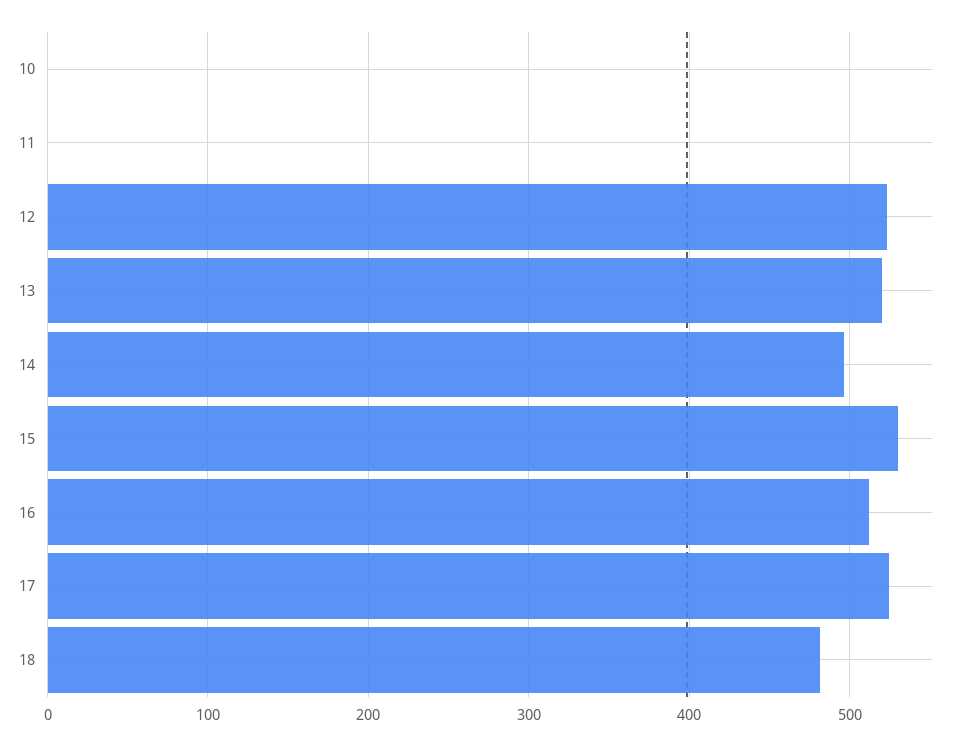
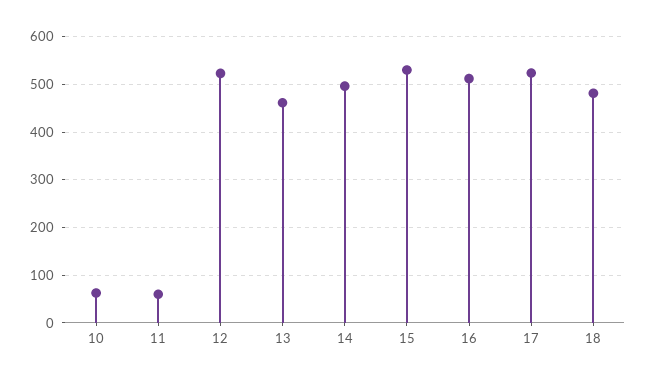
10: 0 -> 60
11: 0 -> 60
13: 520 -> 460

